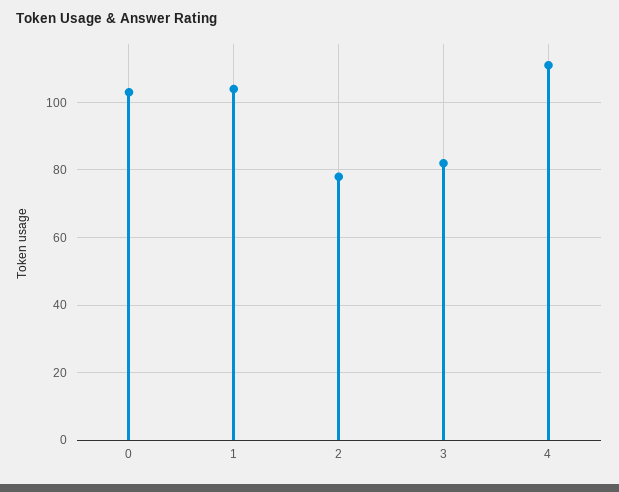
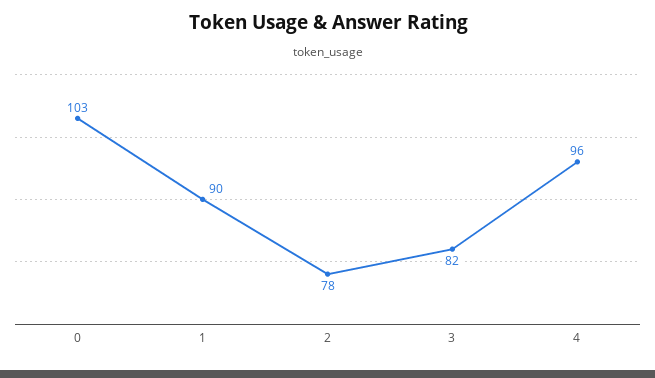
1: 105 -> 90
4: 110 -> 96

